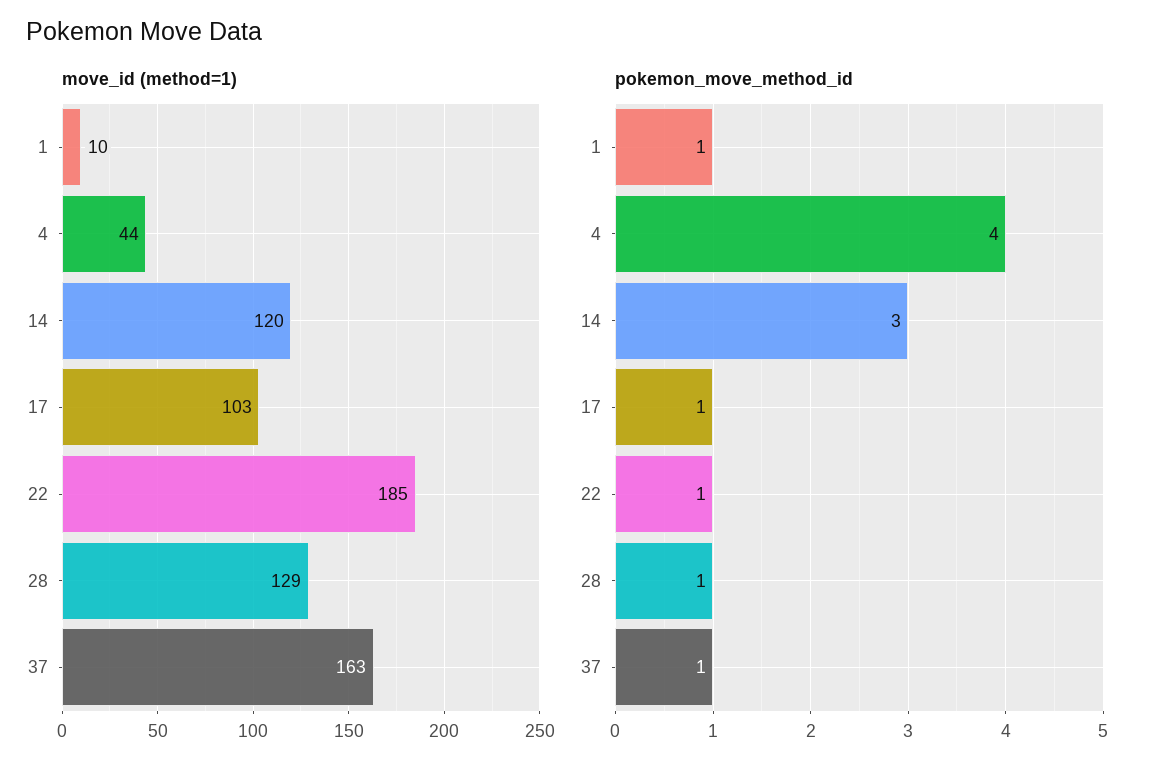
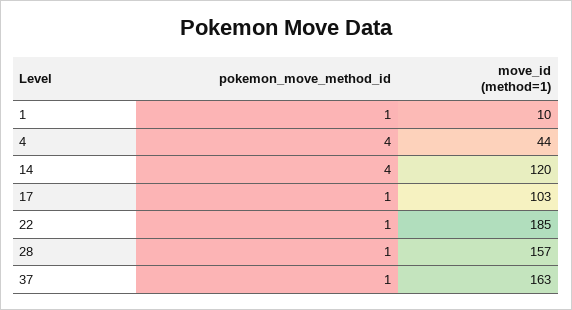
move_id (method=1), 28: 129 -> 157
pokemon_move_method_id, 14: 3 -> 4

